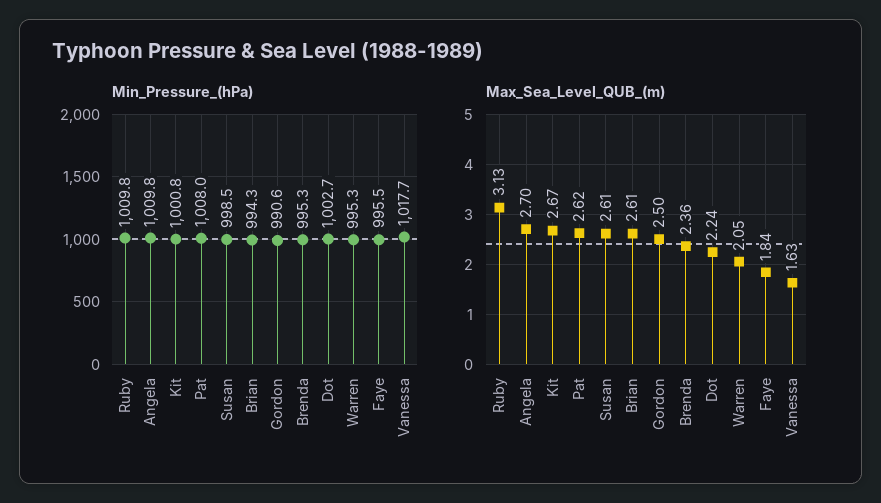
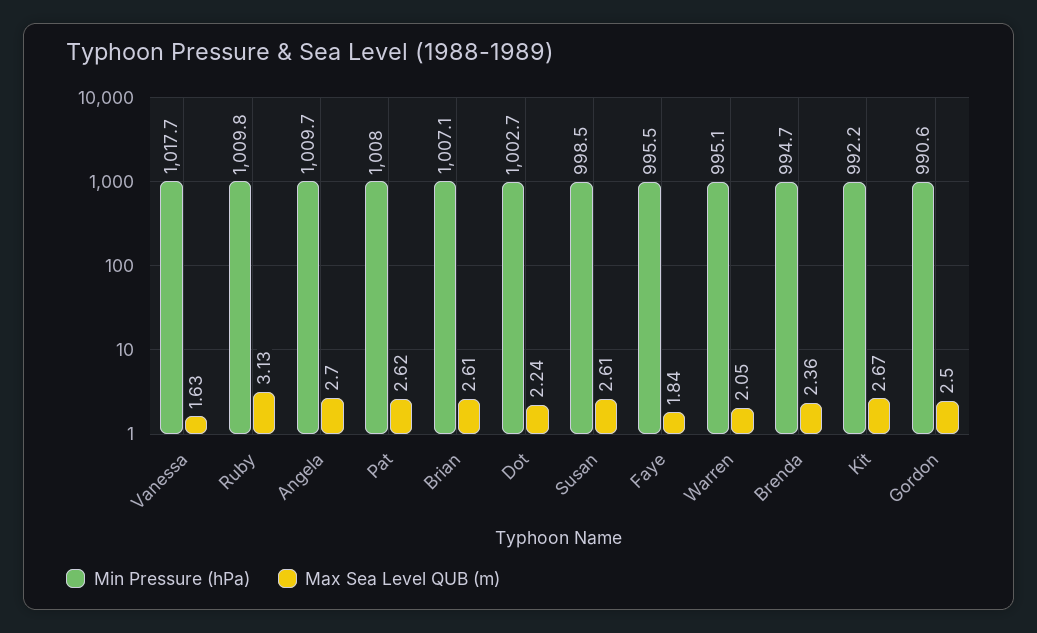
Min_Pressure_(hPa), Angela: 1009.8 -> 1009.7
Min_Pressure_(hPa), Kit: 1000.8 -> 992.2
Min_Pressure_(hPa), Brian: 994.3 -> 1007.1
Min_Pressure_(hPa), Brenda: 995.3 -> 994.7
Min_Pressure_(hPa), Warren: 995.3 -> 995.1

